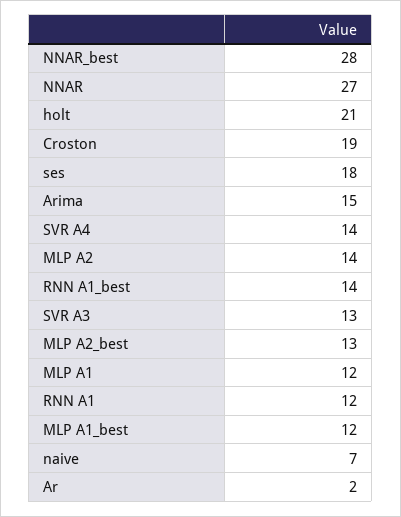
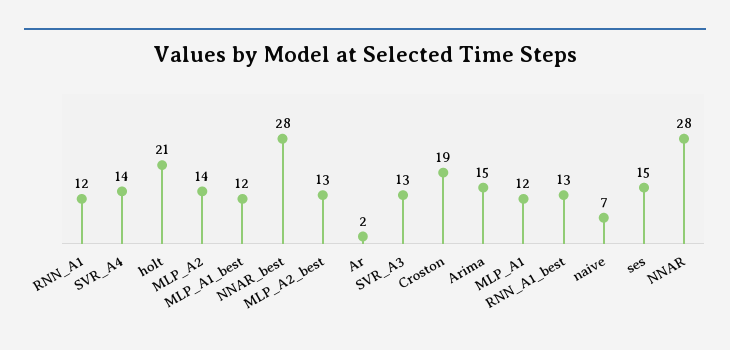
NNAR: 27 -> 28
ses: 18 -> 15
RNN A1_best: 14 -> 13

